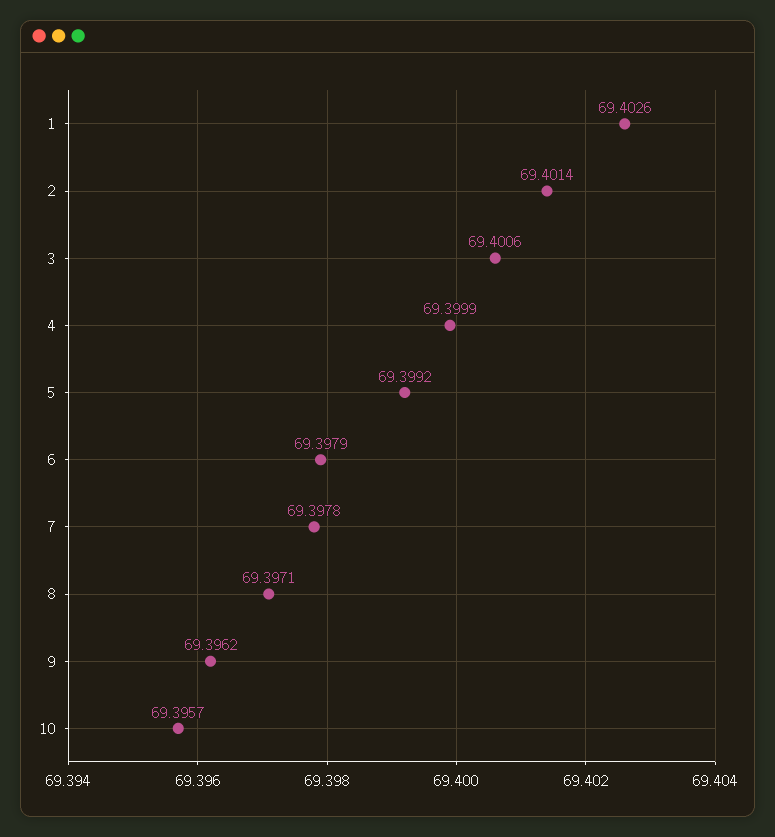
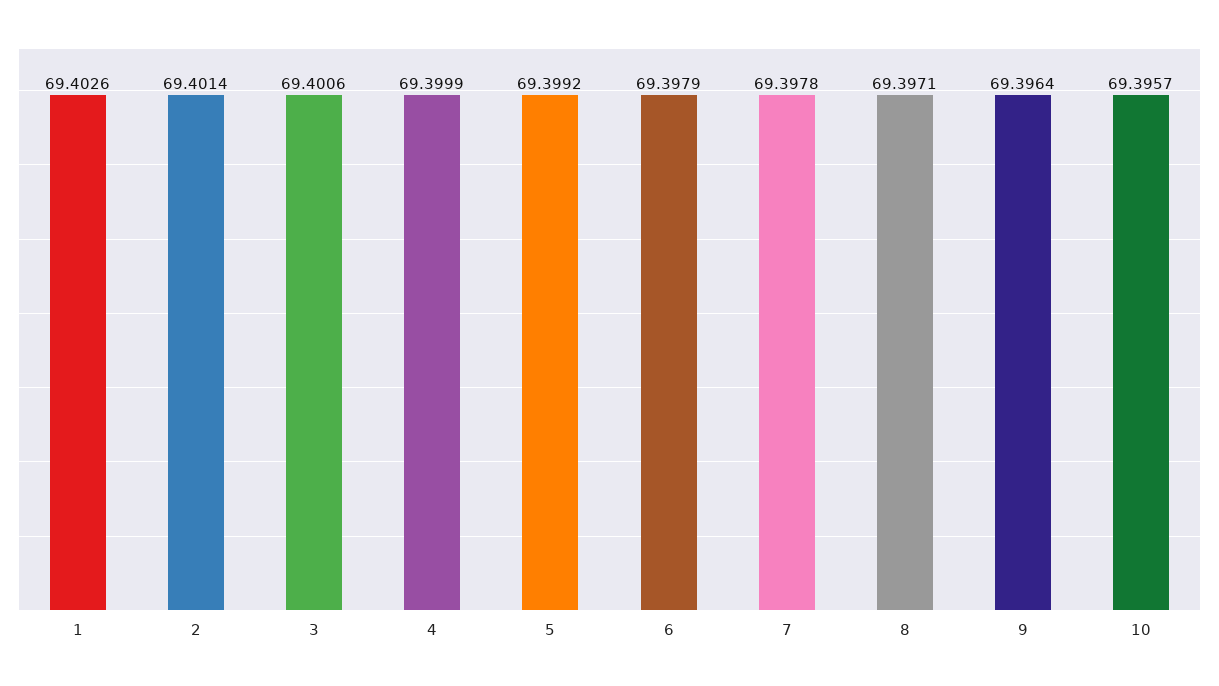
9: 69.3962 -> 69.3964

